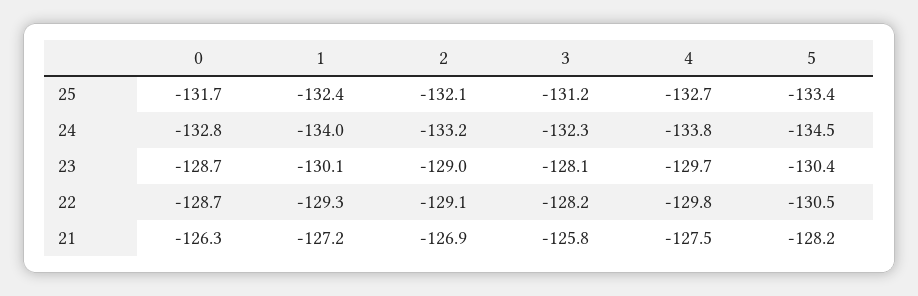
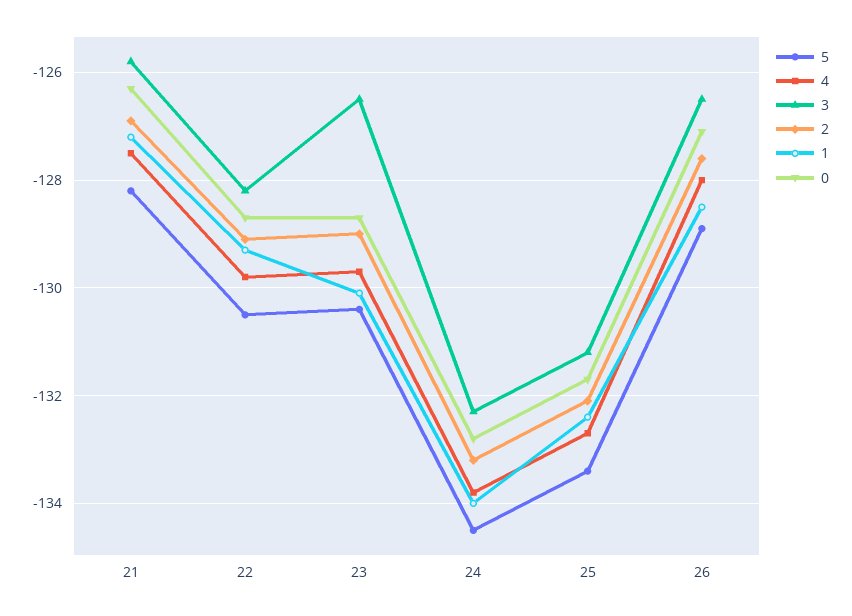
3, 23: -128.1 -> -126.5
5, 26: none -> -129
4, 26: none -> -128
3, 26: none -> -126.5
2, 26: none -> -127.5
1, 26: none -> -128.5
0, 26: none -> -127

